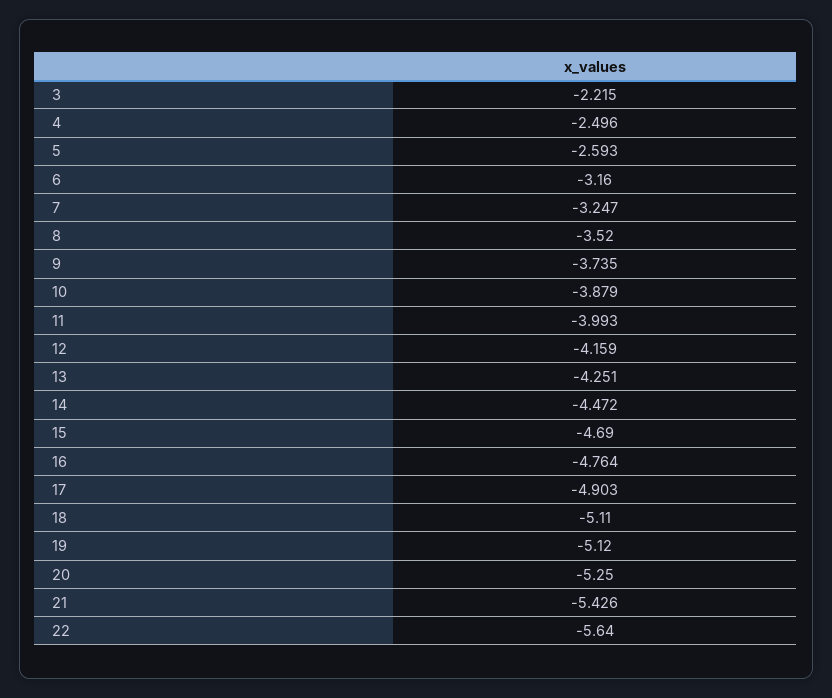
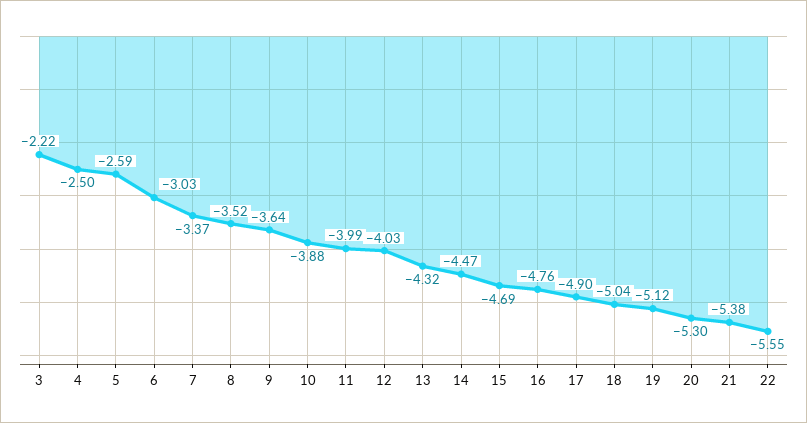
6: -3.16 -> -3.03
7: -3.247 -> -3.37
9: -3.735 -> -3.64
12: -4.159 -> -4.03
13: -4.251 -> -4.32
18: -5.11 -> -5.04
20: -5.25 -> -5.3
21: -5.426 -> -5.38
22: -5.64 -> -5.55

